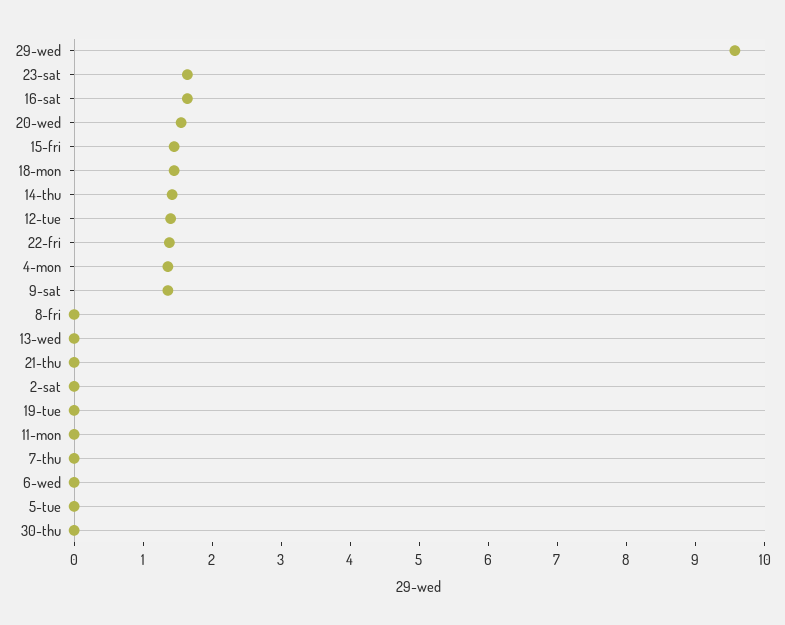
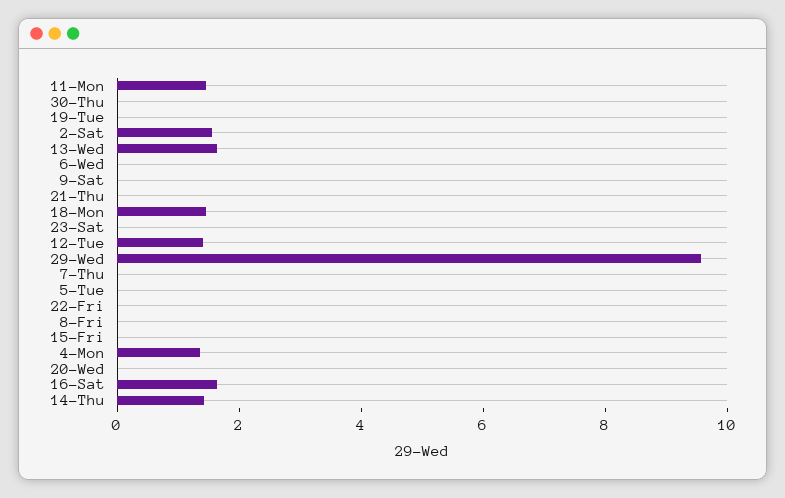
23-sat: 1.6 -> 0
20-wed: 1.6 -> 0
15-fri: 1.4 -> 0
22-fri: 1.4 -> 0
9-sat: 1.4 -> 0
13-wed: 0 -> 1.5
2-sat: 0 -> 1.5
11-mon: 0 -> 1.5

